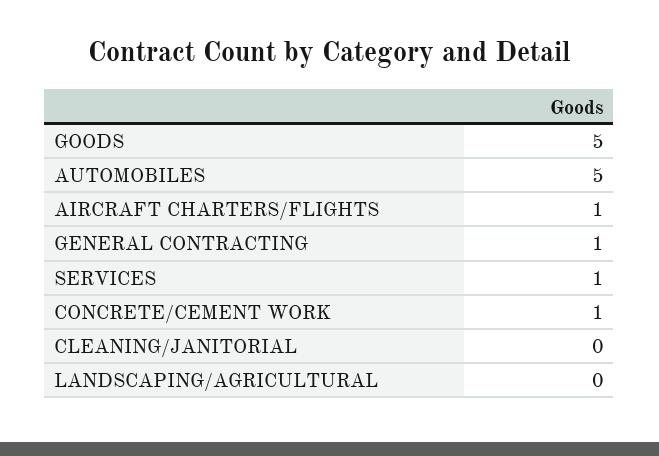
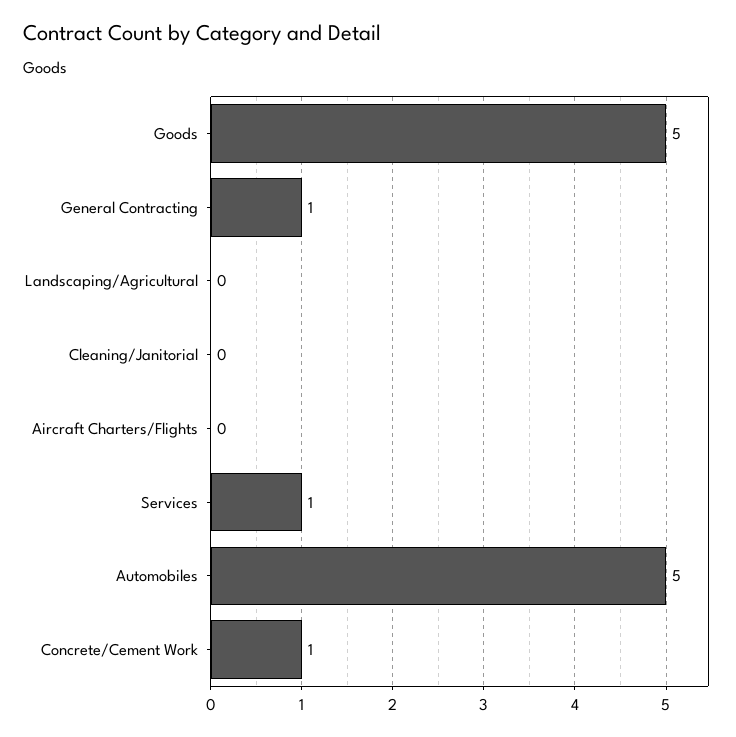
AIRCRAFT CHARTERS/FLIGHTS: 1 -> 0

